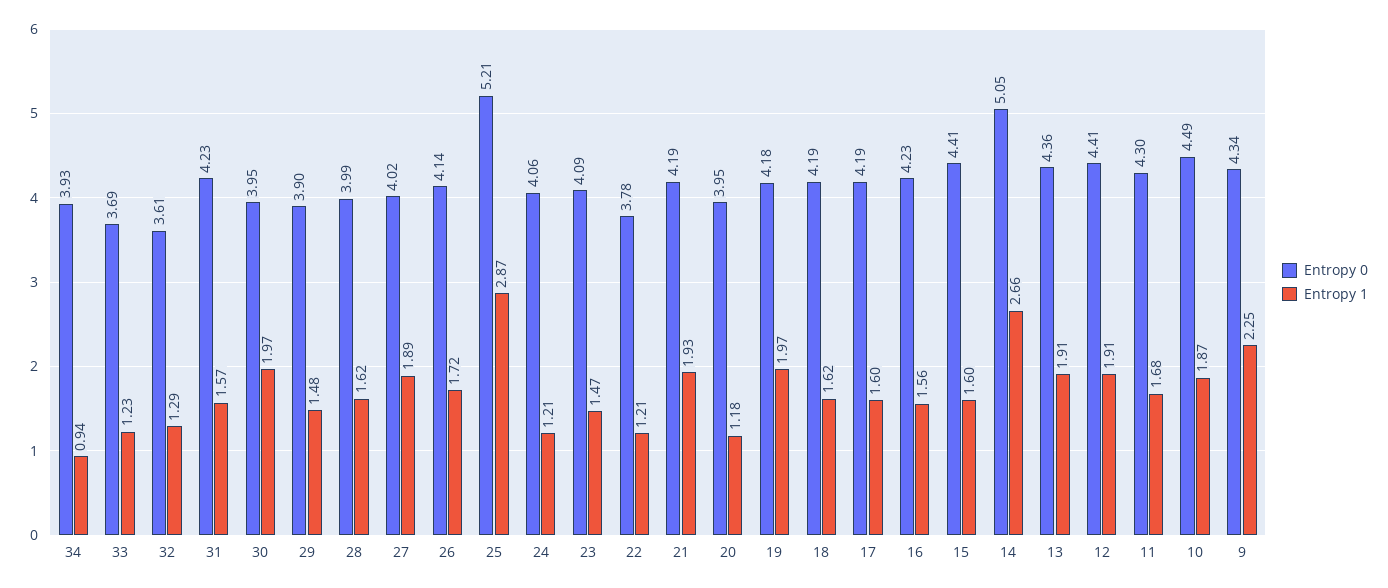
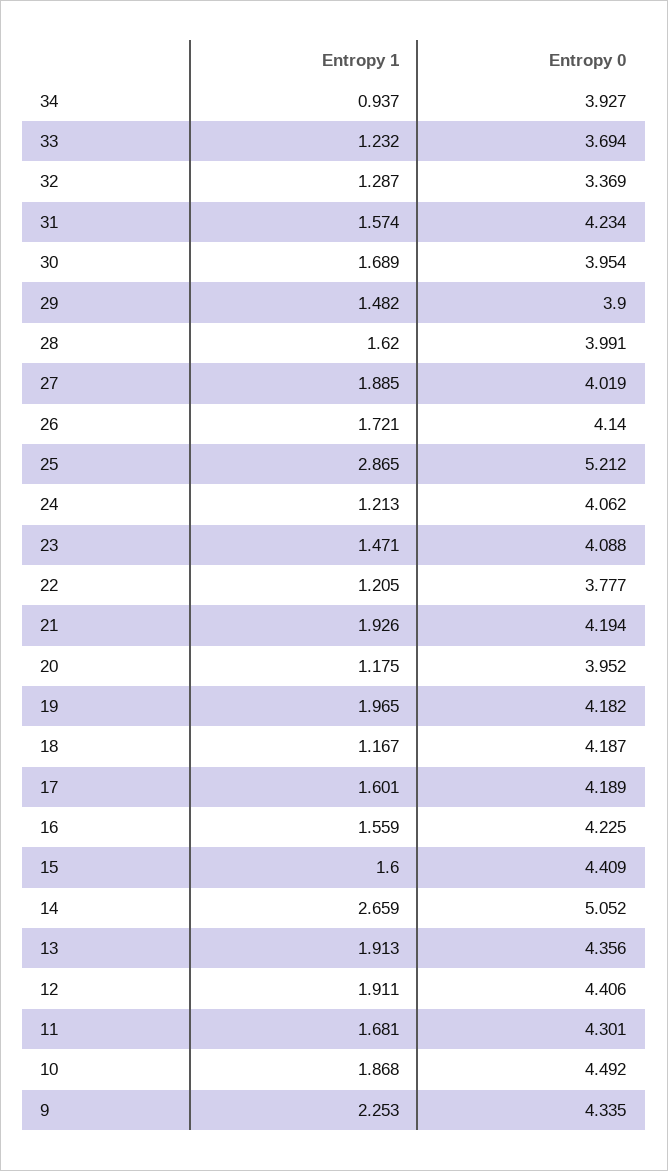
Entropy 0, 32: 3.61 -> 3.369
Entropy 1, 30: 1.97 -> 1.689
Entropy 1, 18: 1.62 -> 1.167

